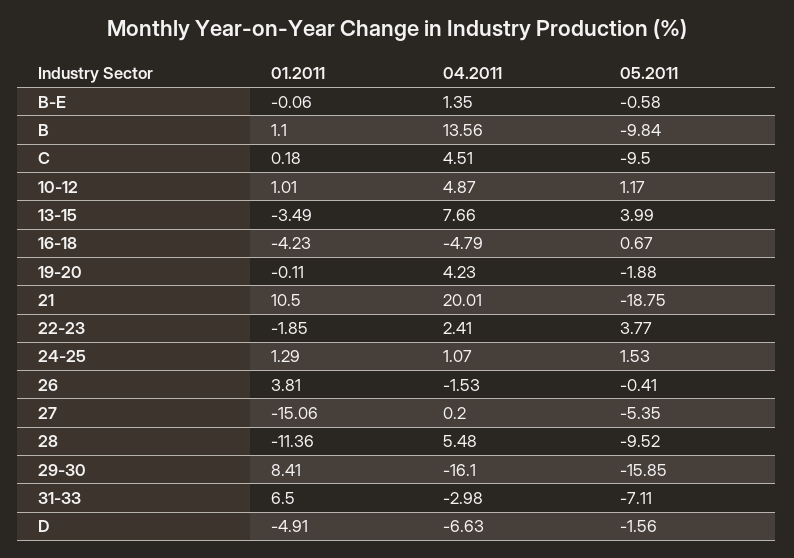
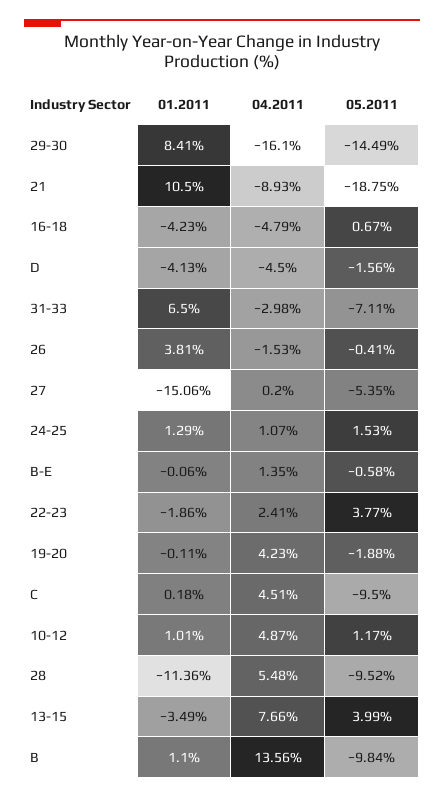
04.2011, 21: 20.01 -> -8.93
01.2011, 22-23: -1.85 -> -1.86
05.2011, 29-30: -15.85 -> -14.49
01.2011, D: -4.91 -> -4.13
04.2011, D: -6.63 -> -4.5

